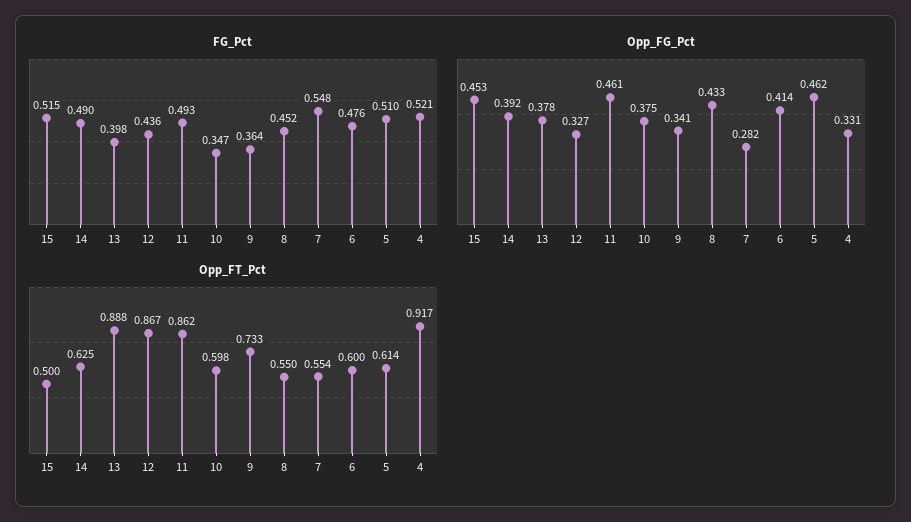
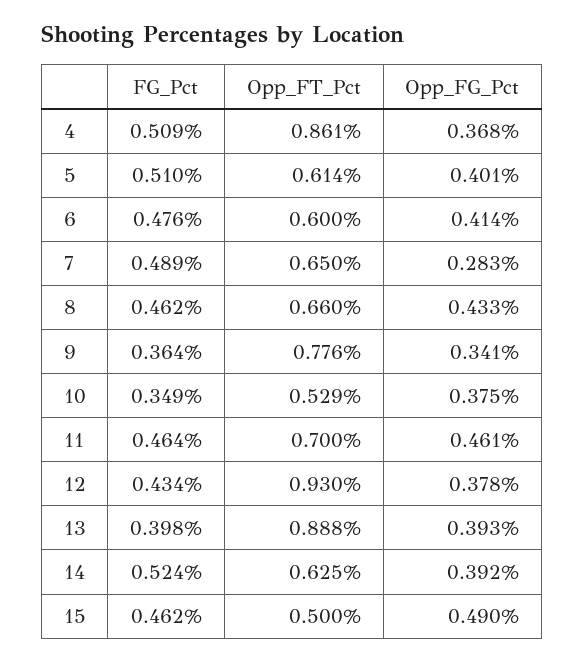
FG_Pct, 15: 0.515 -> 0.462
FG_Pct, 14: 0.49 -> 0.524
FG_Pct, 12: 0.436 -> 0.434
FG_Pct, 11: 0.493 -> 0.464
FG_Pct, 10: 0.347 -> 0.349
FG_Pct, 8: 0.452 -> 0.462
FG_Pct, 7: 0.548 -> 0.489
FG_Pct, 4: 0.521 -> 0.509
Opp_FG_Pct, 15: 0.453 -> 0.49
Opp_FG_Pct, 13: 0.378 -> 0.393
Opp_FG_Pct, 12: 0.327 -> 0.378
Opp_FG_Pct, 7: 0.282 -> 0.283
Opp_FG_Pct, 5: 0.462 -> 0.401
Opp_FG_Pct, 4: 0.331 -> 0.368
Opp_FT_Pct, 12: 0.867 -> 0.93
Opp_FT_Pct, 11: 0.862 -> 0.7
Opp_FT_Pct, 10: 0.598 -> 0.529
Opp_FT_Pct, 9: 0.733 -> 0.776
Opp_FT_Pct, 8: 0.55 -> 0.66
Opp_FT_Pct, 7: 0.554 -> 0.65
Opp_FT_Pct, 4: 0.917 -> 0.861

